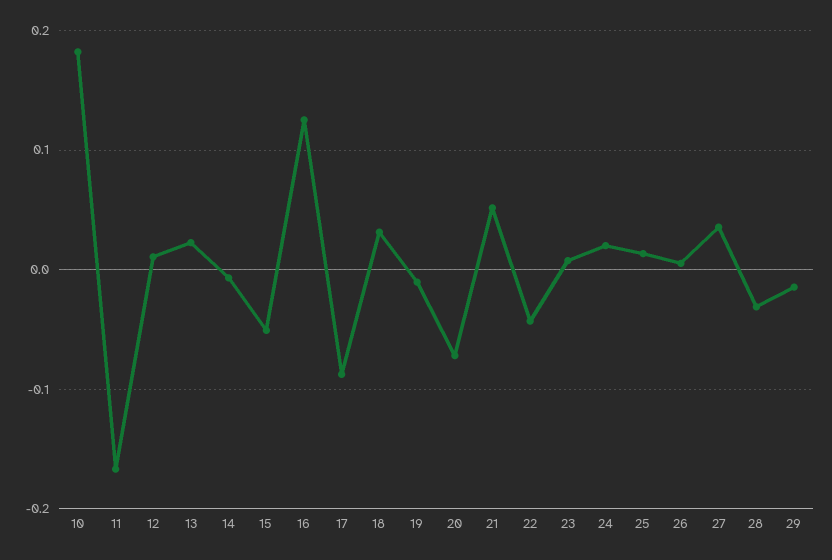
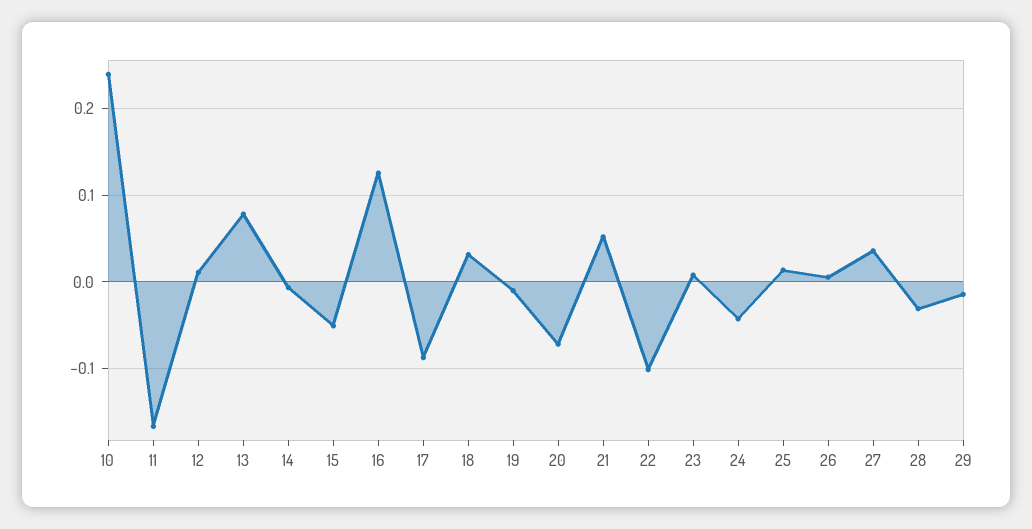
10: 0.18 -> 0.24
13: 0.02 -> 0.08
22: -0.04 -> -0.1
24: 0.02 -> -0.04

